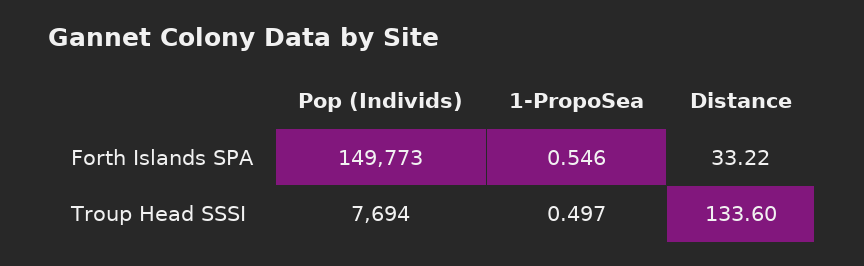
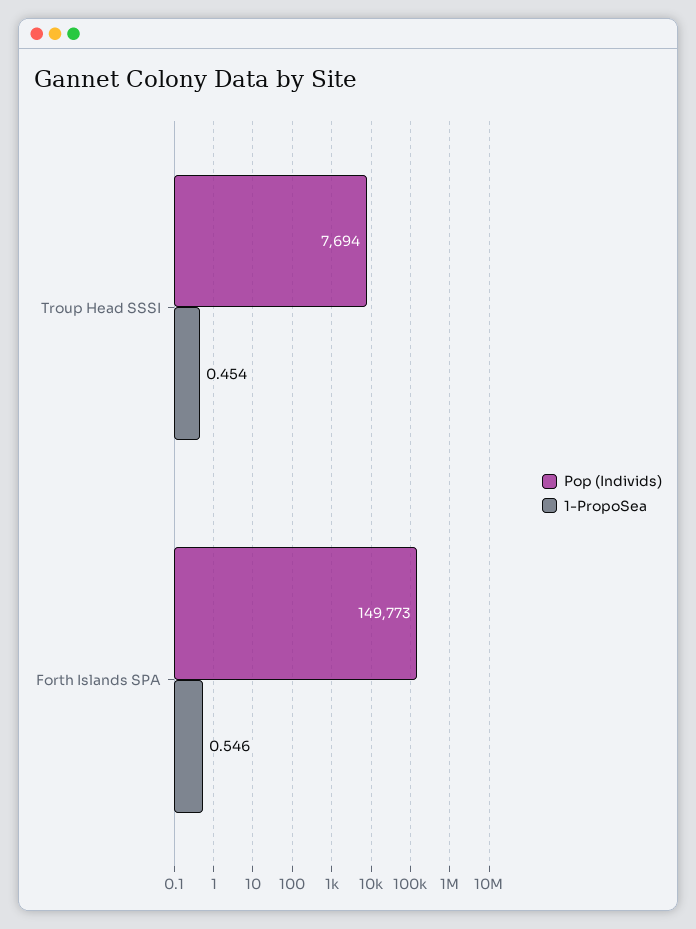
Distance, Forth Islands SPA: 33.22 -> none
1-PropoSea, Troup Head SSSI: 0.497 -> 0.454
Distance, Troup Head SSSI: 133.6 -> none

